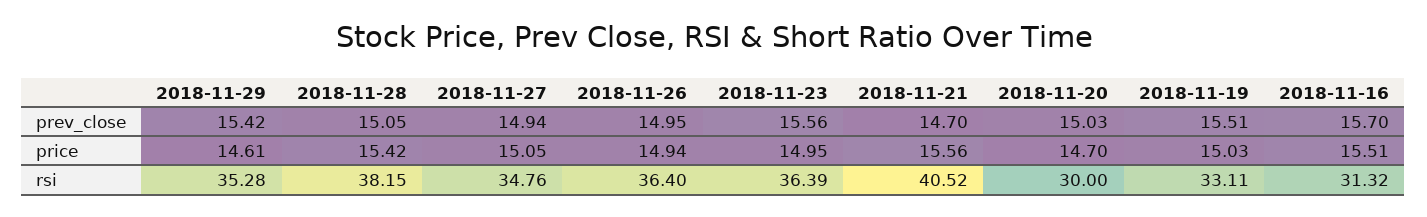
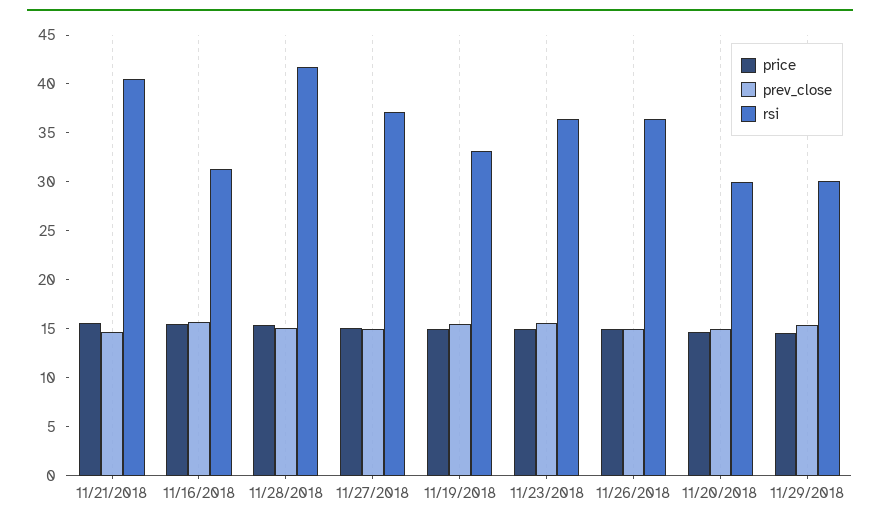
rsi, 2018-11-29: 35.28 -> 30
rsi, 2018-11-28: 38.15 -> 42
rsi, 2018-11-27: 34.76 -> 37

